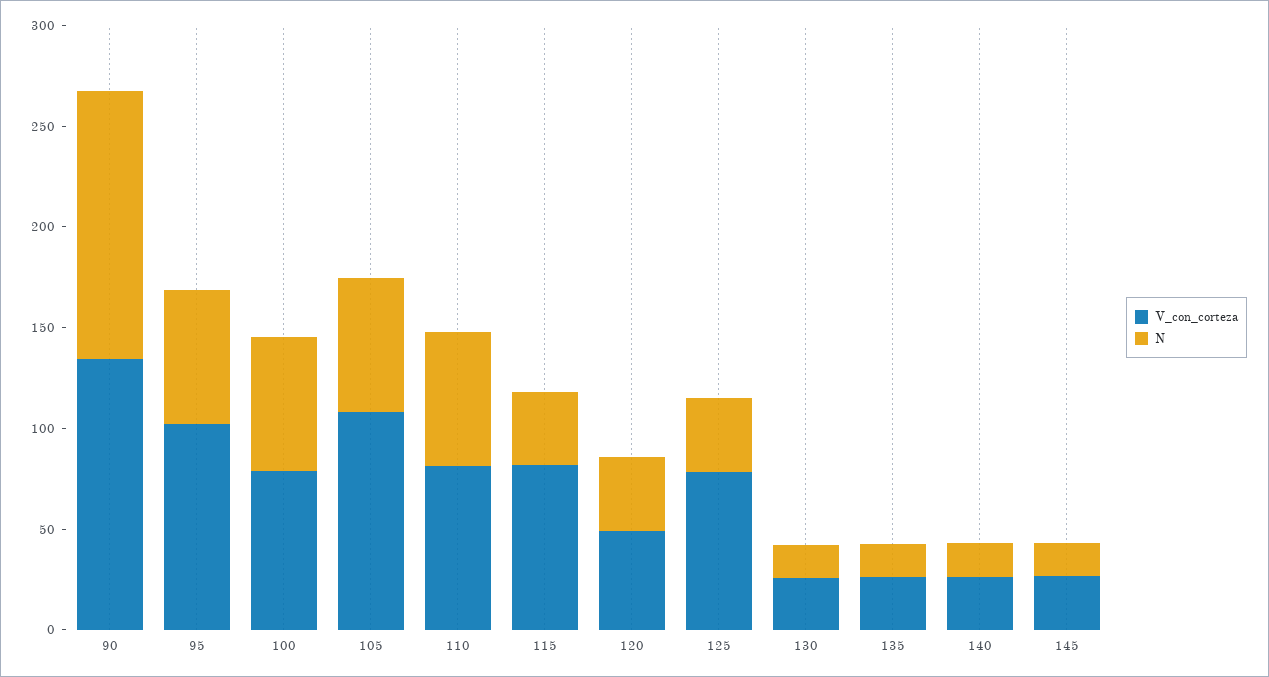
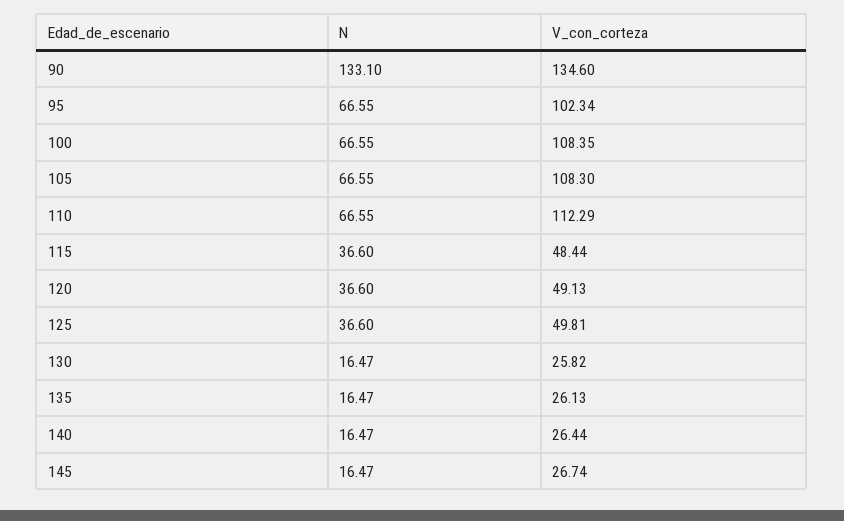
V_con_corteza, 100: 80 -> 108.35
V_con_corteza, 110: 80 -> 112.29
V_con_corteza, 115: 80 -> 48.44
V_con_corteza, 125: 80 -> 49.81

